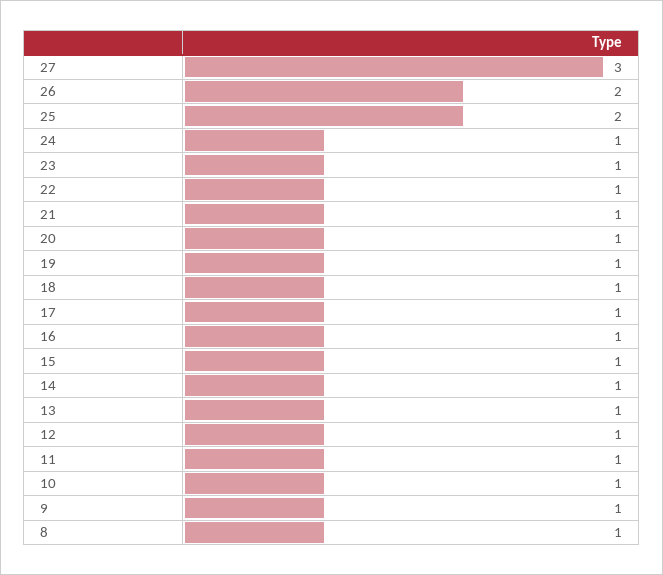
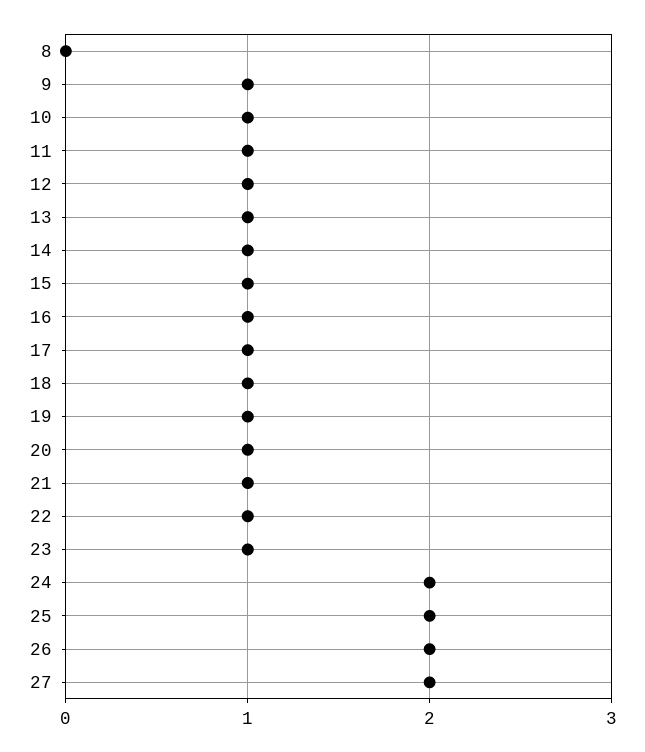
27: 3 -> 2
24: 1 -> 2
8: 1 -> 0

